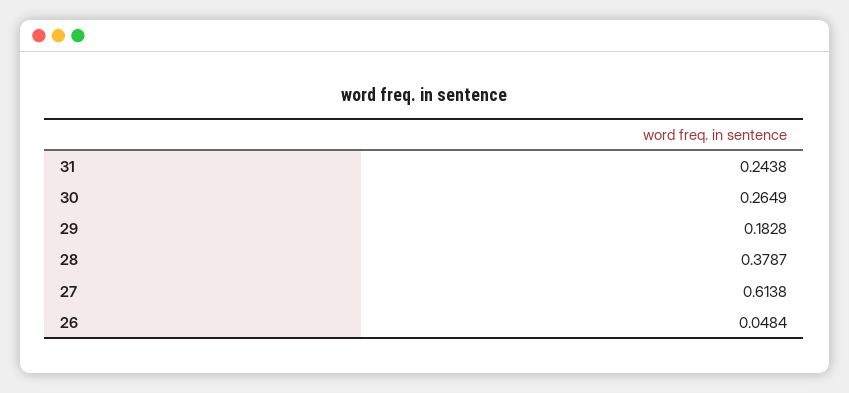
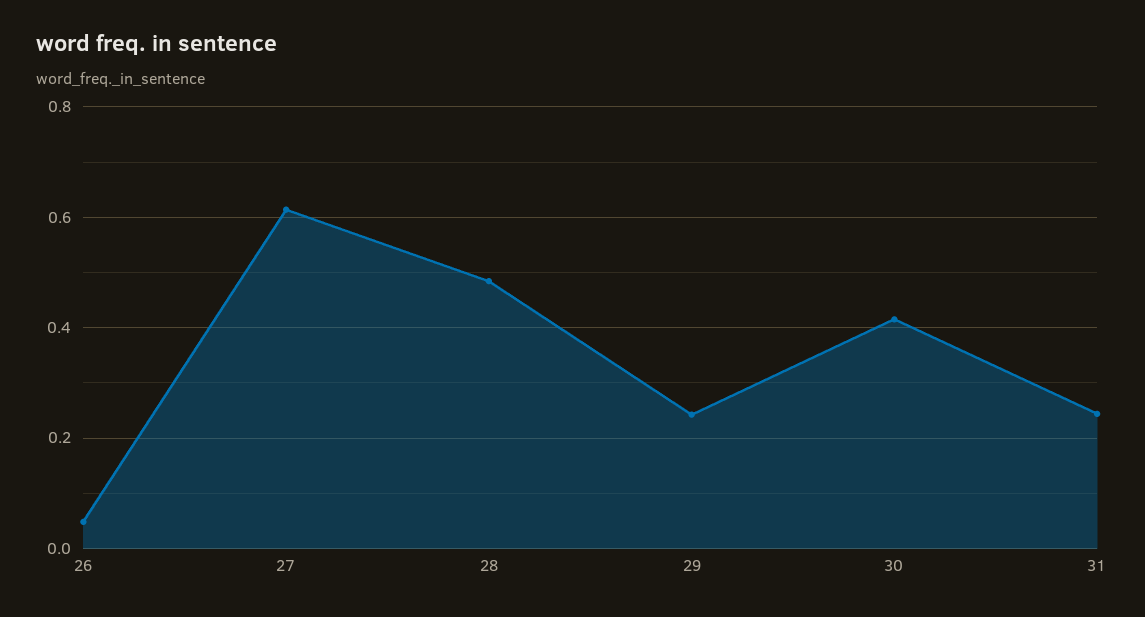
30: 0.2649 -> 0.42
29: 0.1828 -> 0.24
28: 0.3787 -> 0.48

